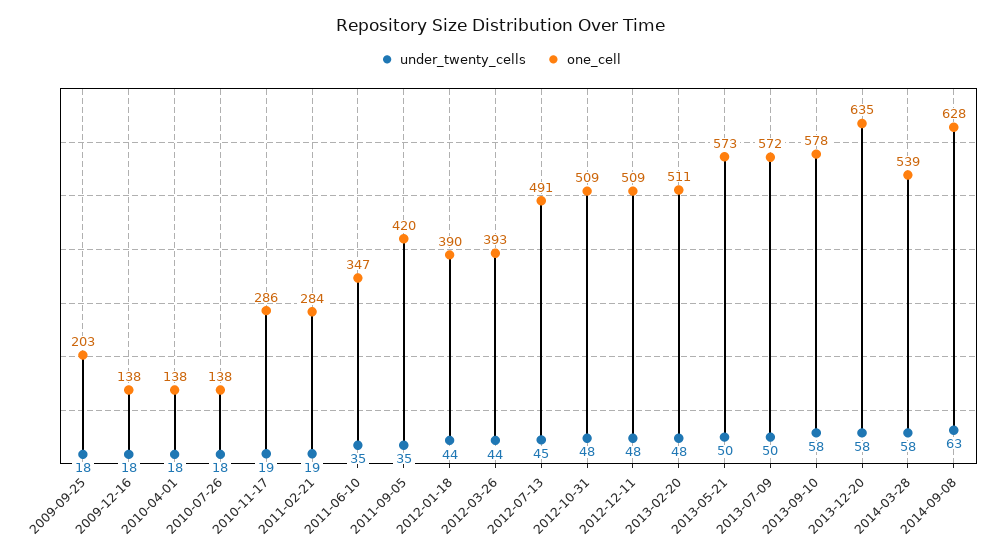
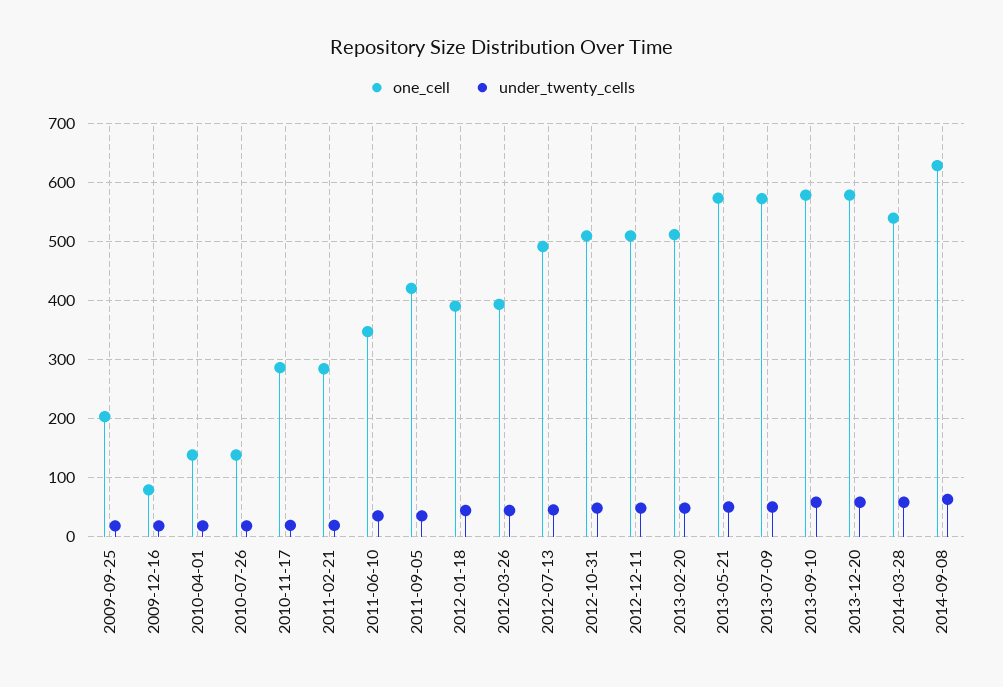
one_cell, 2009-12-16: 138 -> 80
one_cell, 2013-12-20: 635 -> 580

